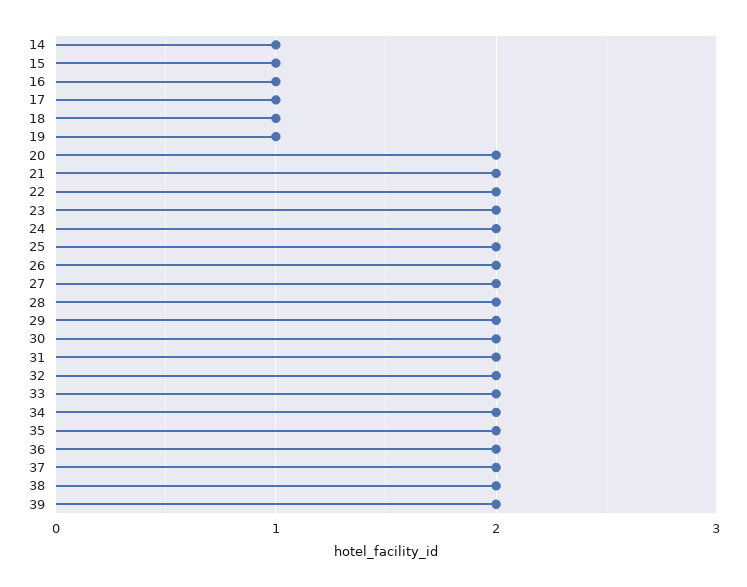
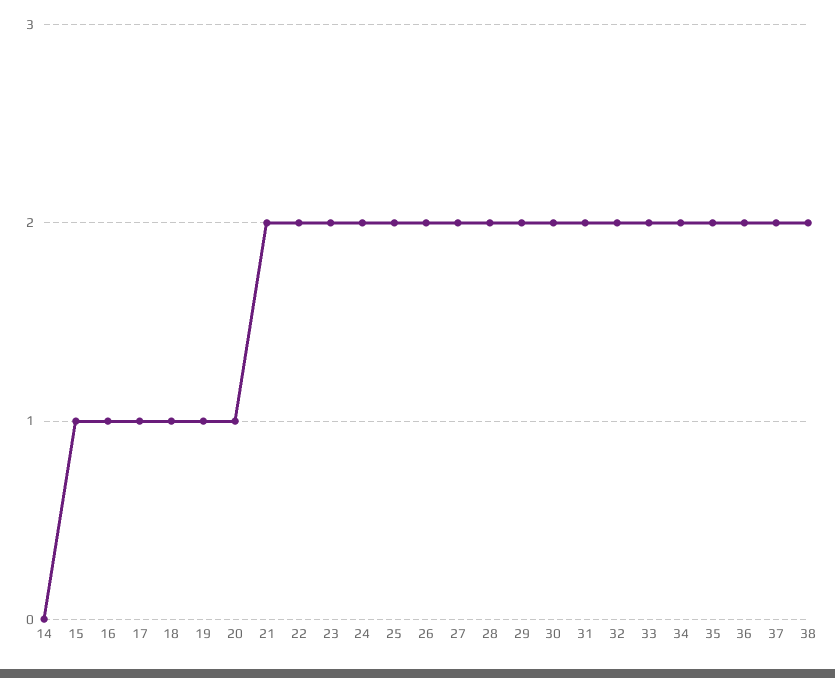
14: 1 -> 0
20: 2 -> 1
39: 2 -> none

